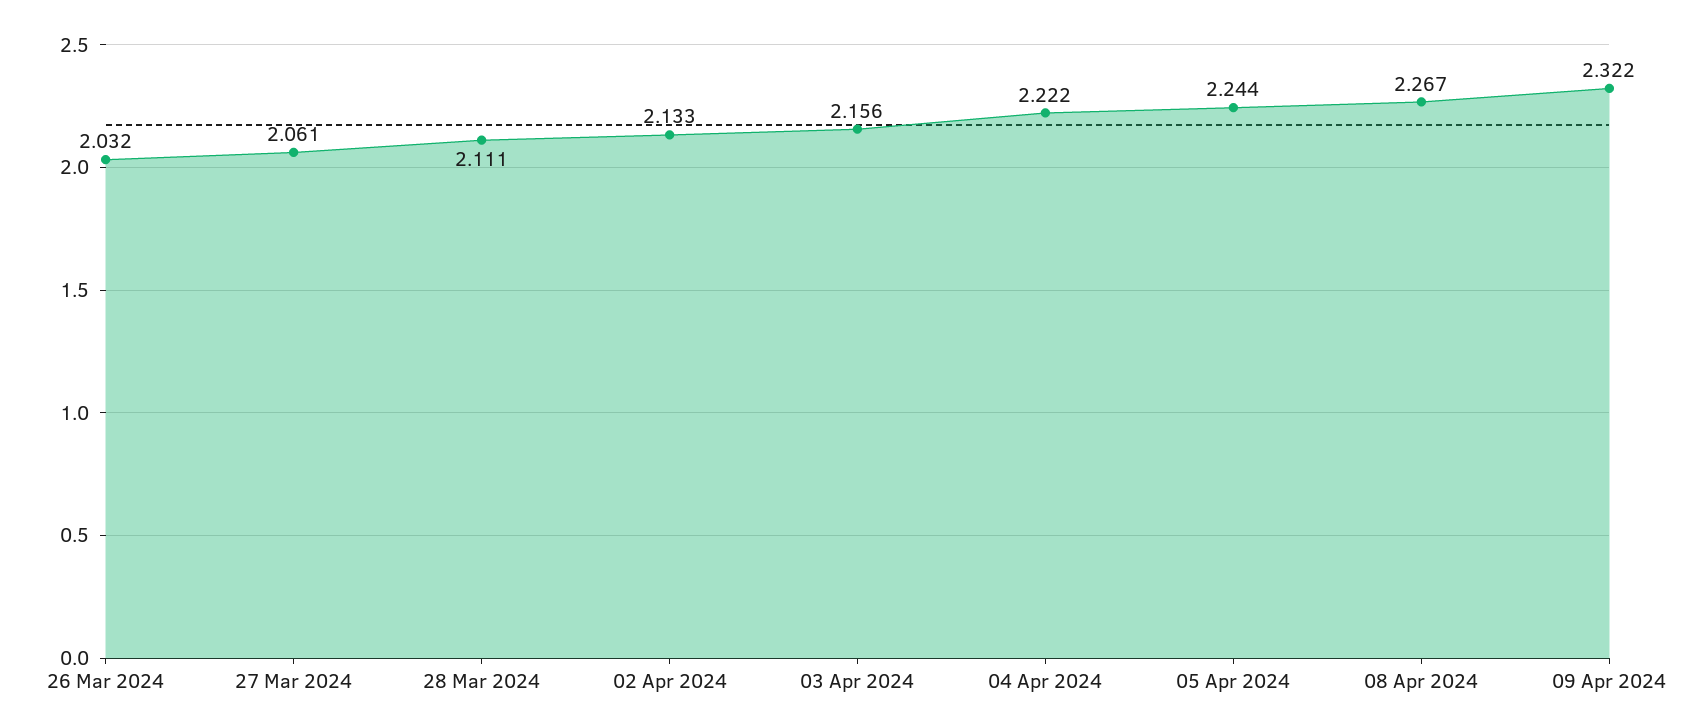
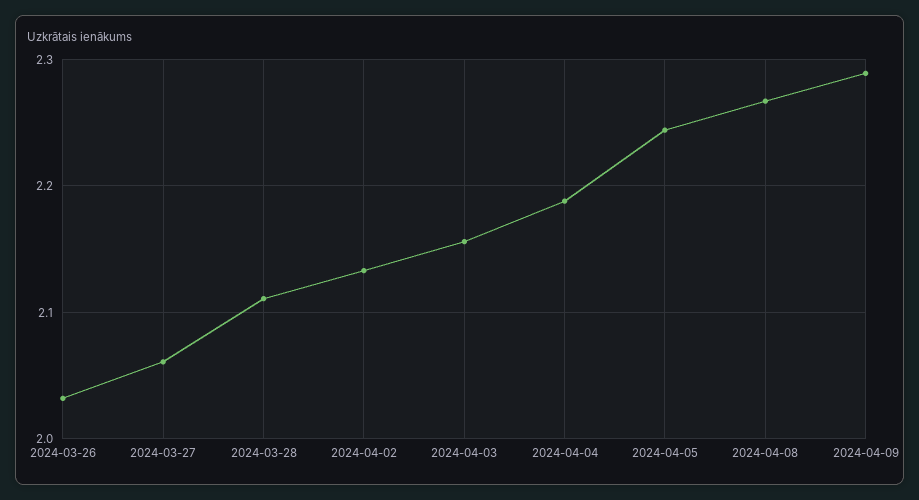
04 Apr 2024: 2.222 -> 2.19
09 Apr 2024: 2.322 -> 2.29

